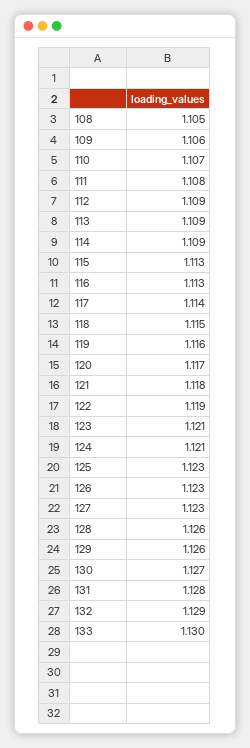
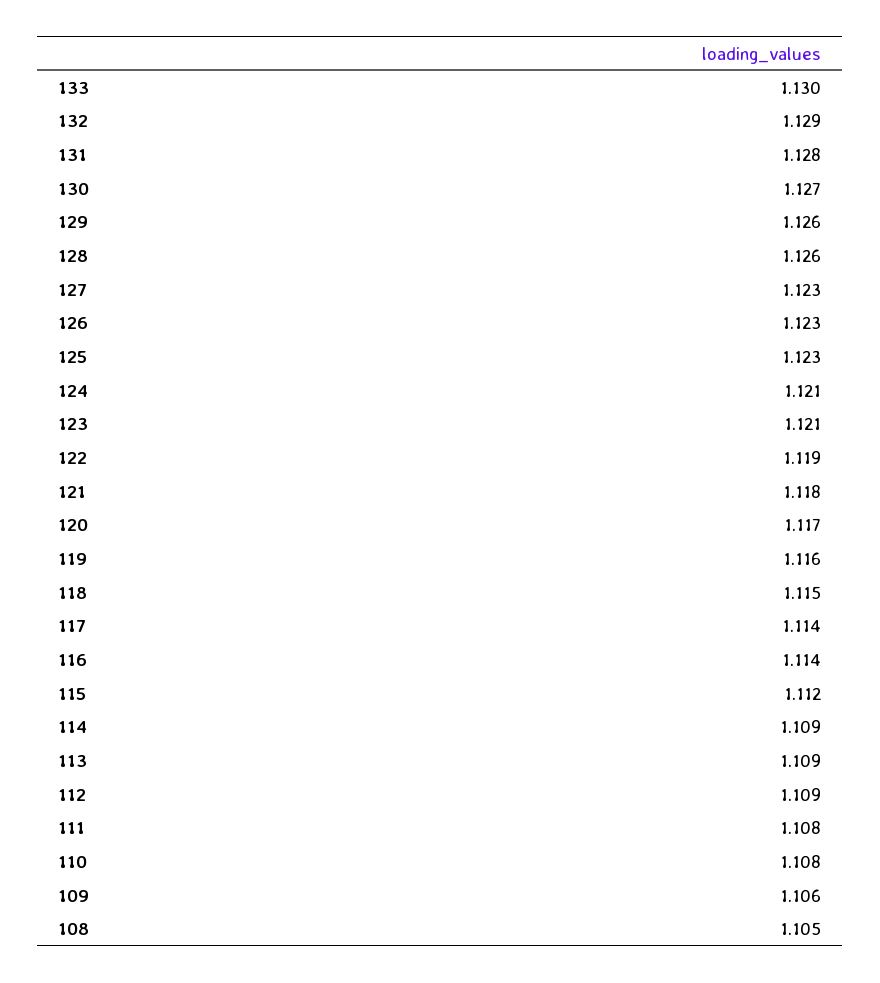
110: 1.107 -> 1.108
115: 1.113 -> 1.112
116: 1.113 -> 1.114

